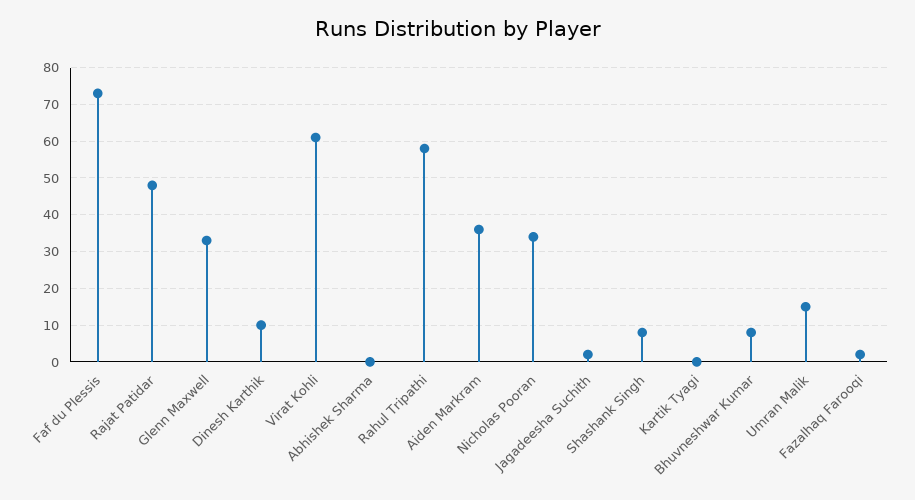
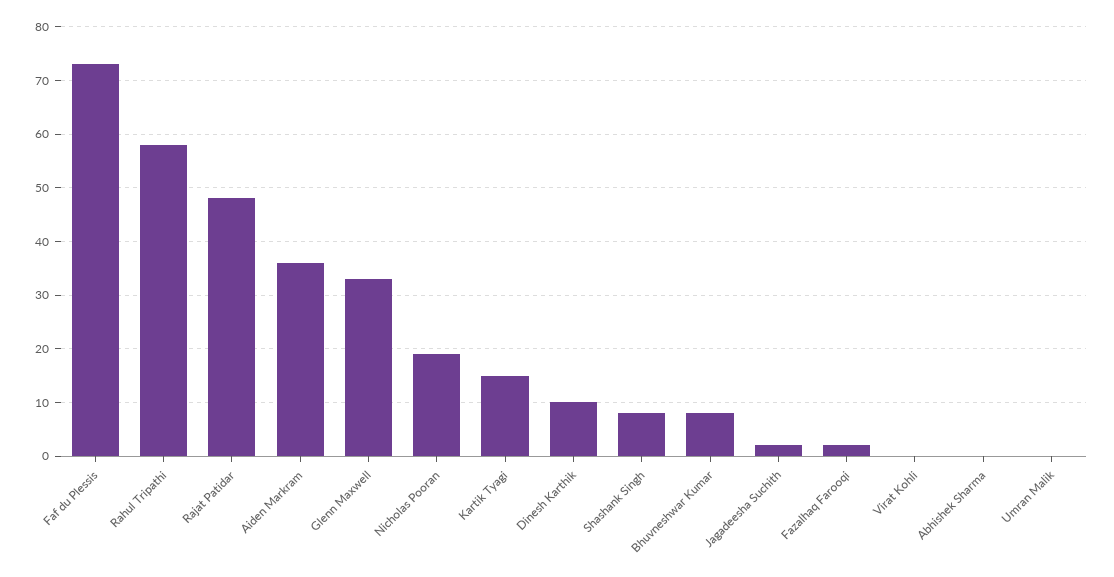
Virat Kohli: 60 -> 0
Nicholas Pooran: 35 -> 20
Kartik Tyagi: 0 -> 15
Umran Malik: 15 -> 0

